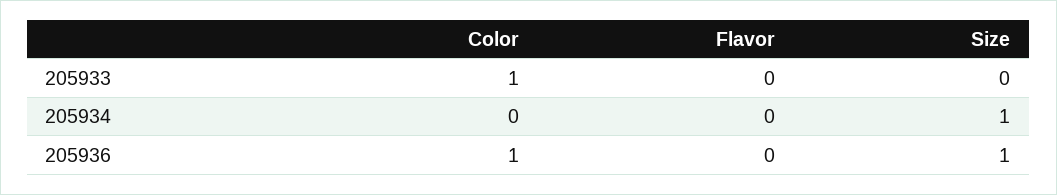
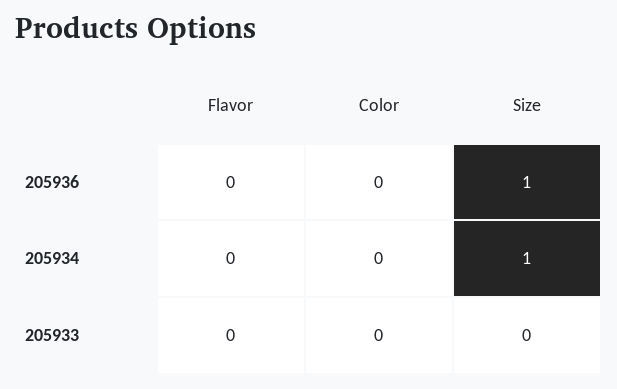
Color, 205933: 1 -> 0
Color, 205936: 1 -> 0

